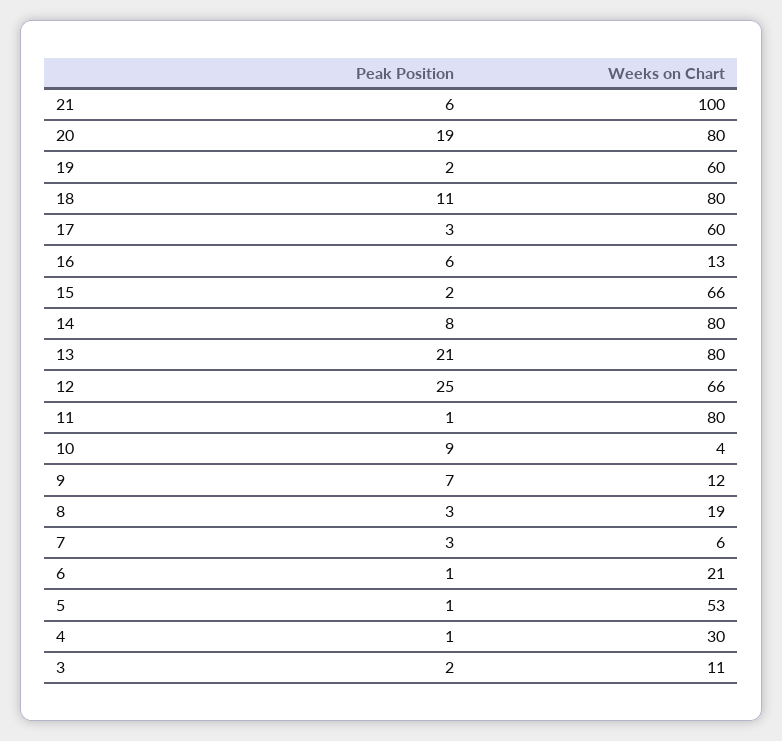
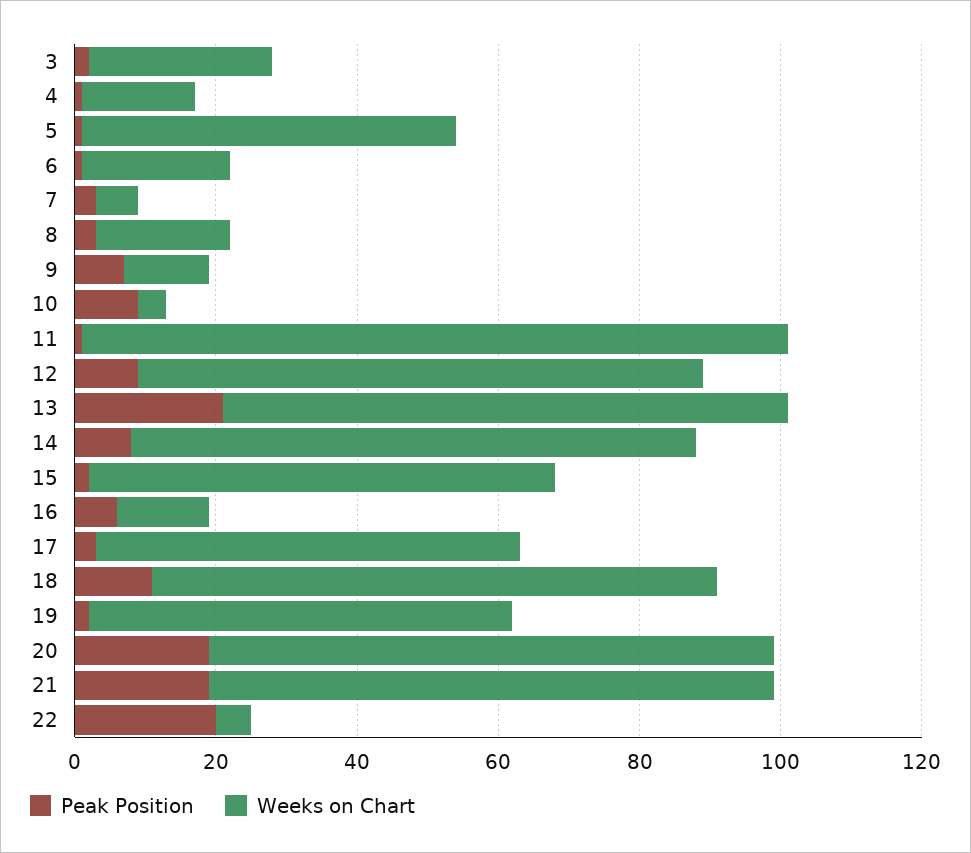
Peak Position, 21: 6 -> 20
Weeks on Chart, 21: 100 -> 80
Peak Position, 12: 25 -> 10
Weeks on Chart, 12: 66 -> 80
Weeks on Chart, 11: 80 -> 100
Weeks on Chart, 4: 30 -> 15
Weeks on Chart, 3: 11 -> 25
Peak Position, 22: none -> 20
Weeks on Chart, 22: none -> 5

